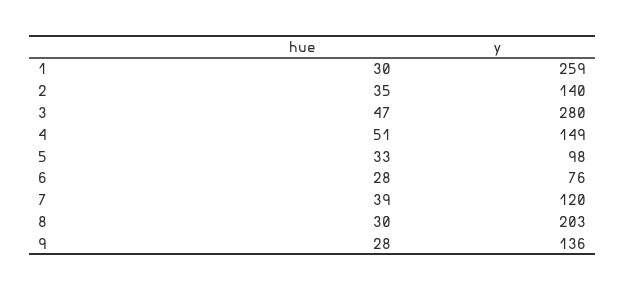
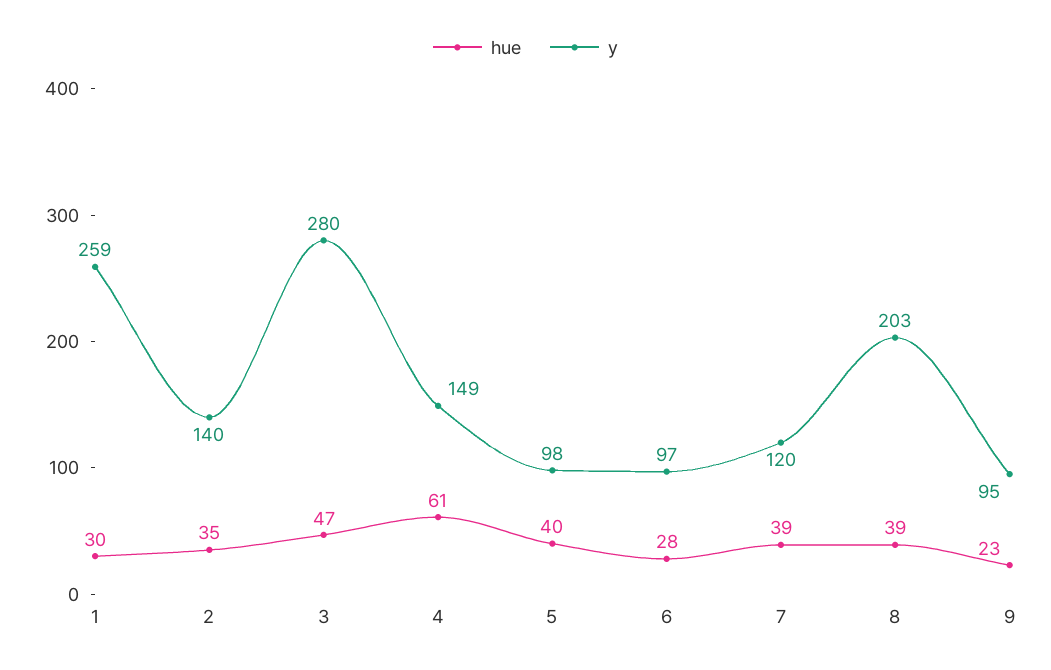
hue, 4: 51 -> 61
hue, 5: 33 -> 40
y, 6: 76 -> 97
hue, 8: 30 -> 39
hue, 9: 28 -> 23
y, 9: 136 -> 95

